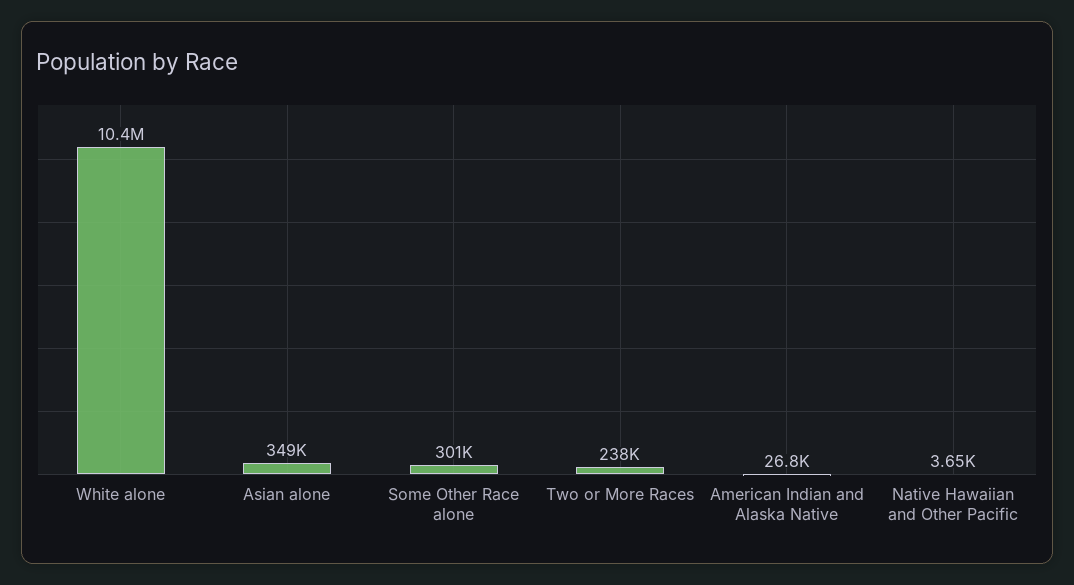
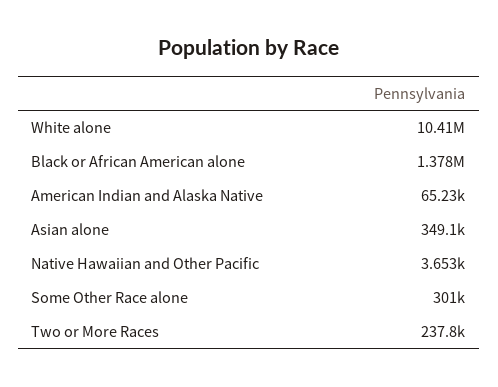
American Indian and Alaska Native: 26800 -> 65230
Black or African American alone: none -> 1378000

